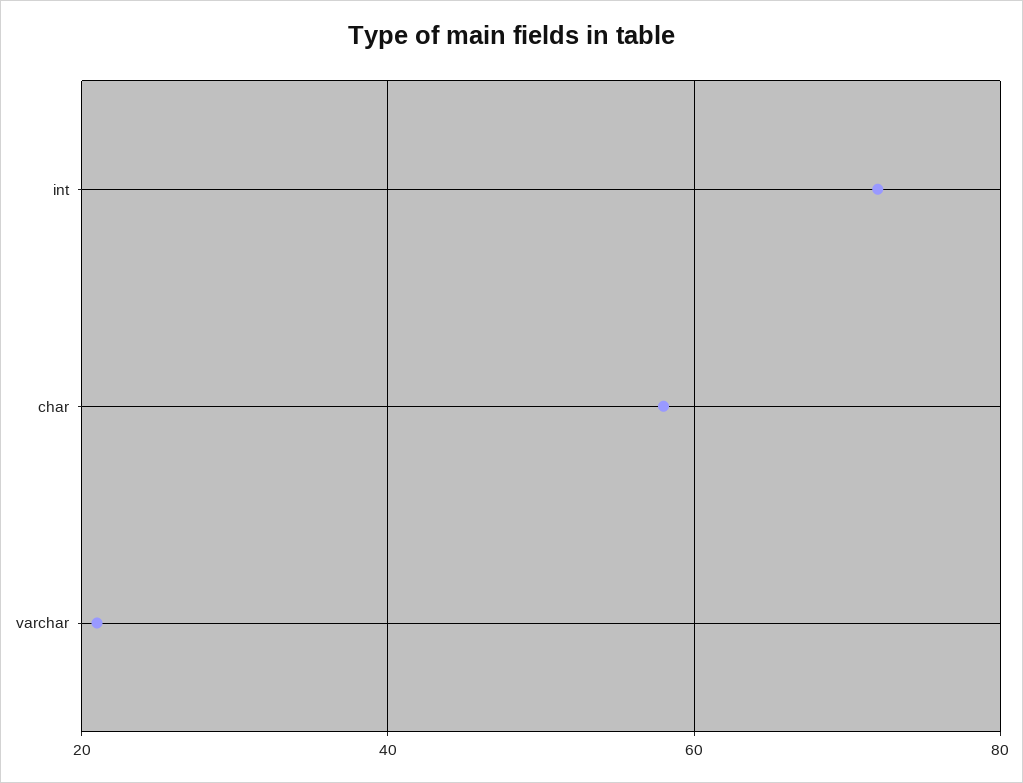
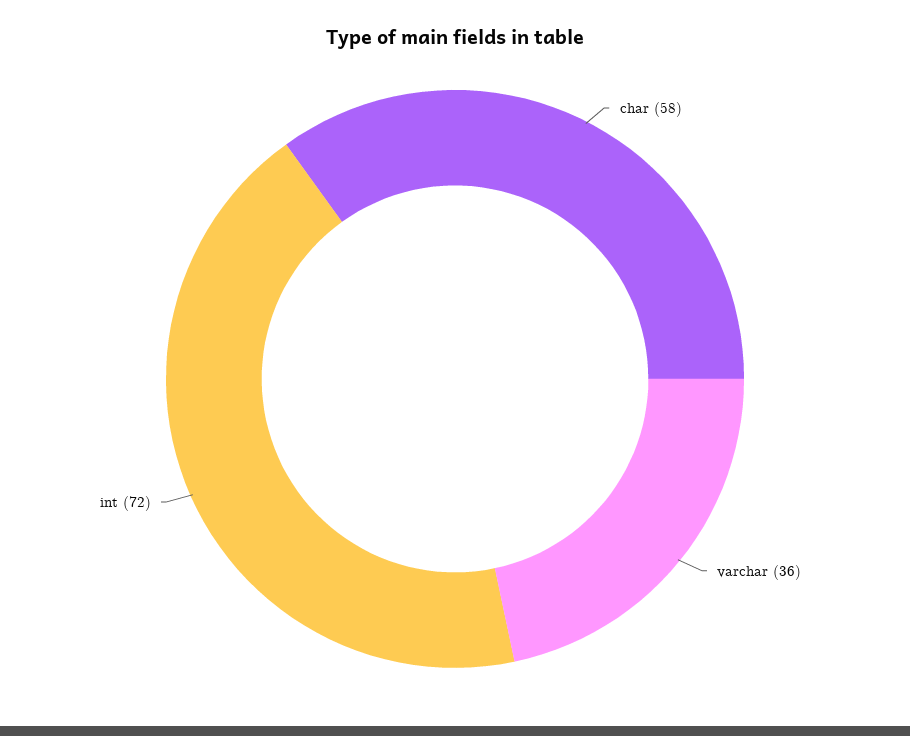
varchar: 20 -> 36

